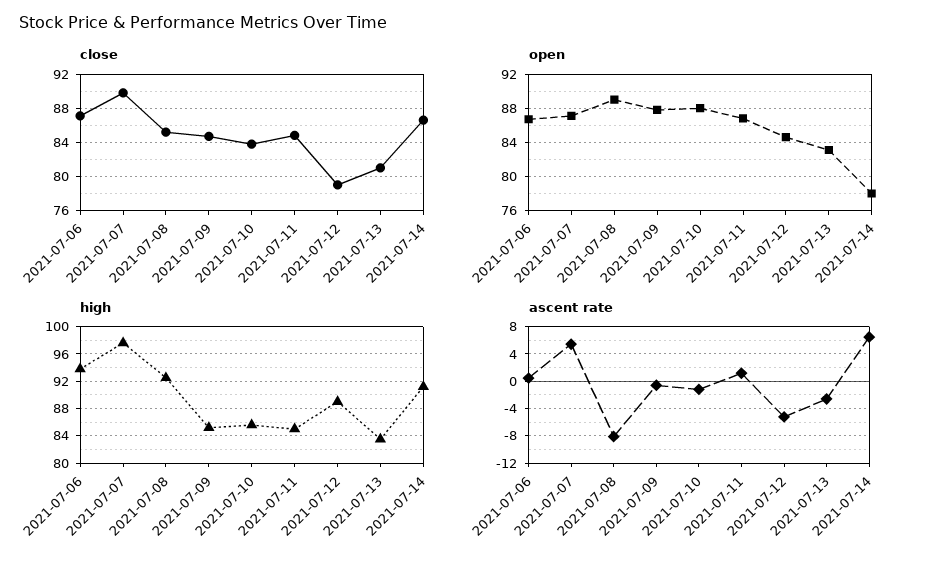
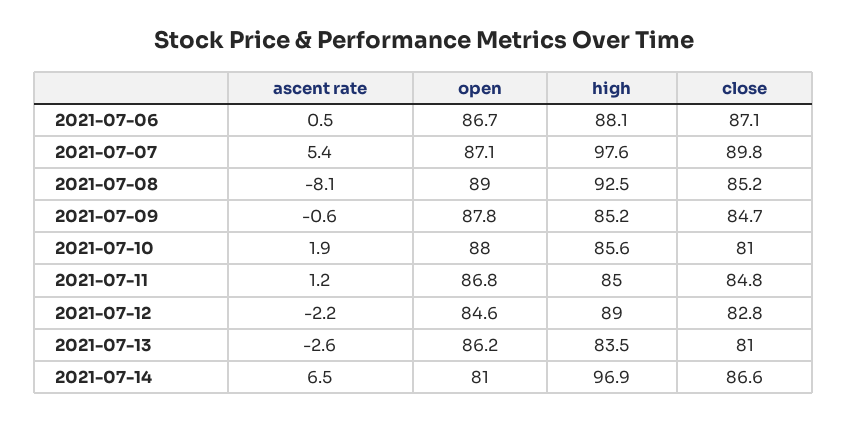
close, 2021-07-10: 84 -> 81
close, 2021-07-12: 79 -> 82.8
open, 2021-07-13: 83 -> 86.2
open, 2021-07-14: 78 -> 81
high, 2021-07-06: 94 -> 88.1
high, 2021-07-14: 91 -> 96.9
ascent rate, 2021-07-10: -1 -> 1.9
ascent rate, 2021-07-12: -5 -> -2.2

